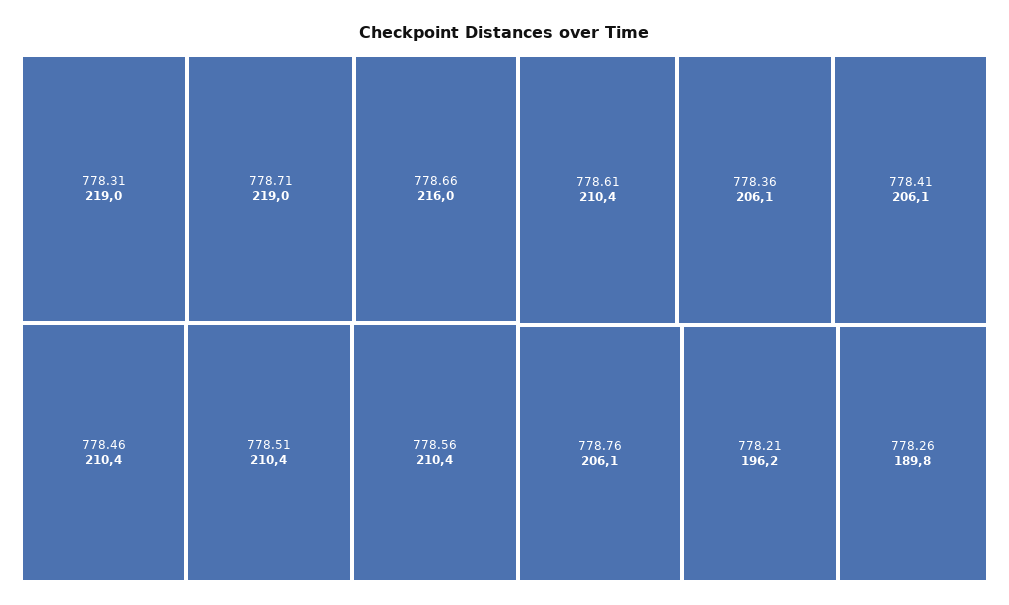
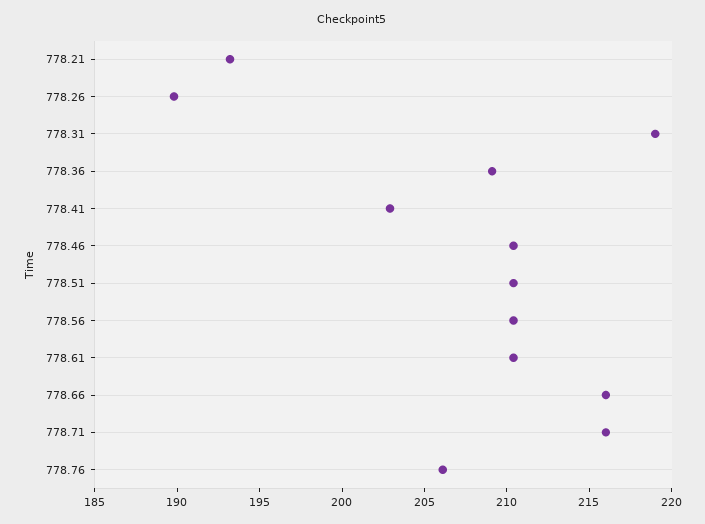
778.71: 219 -> 216
778.36: 206.1 -> 209
778.41: 206.1 -> 203
778.21: 196.2 -> 193

